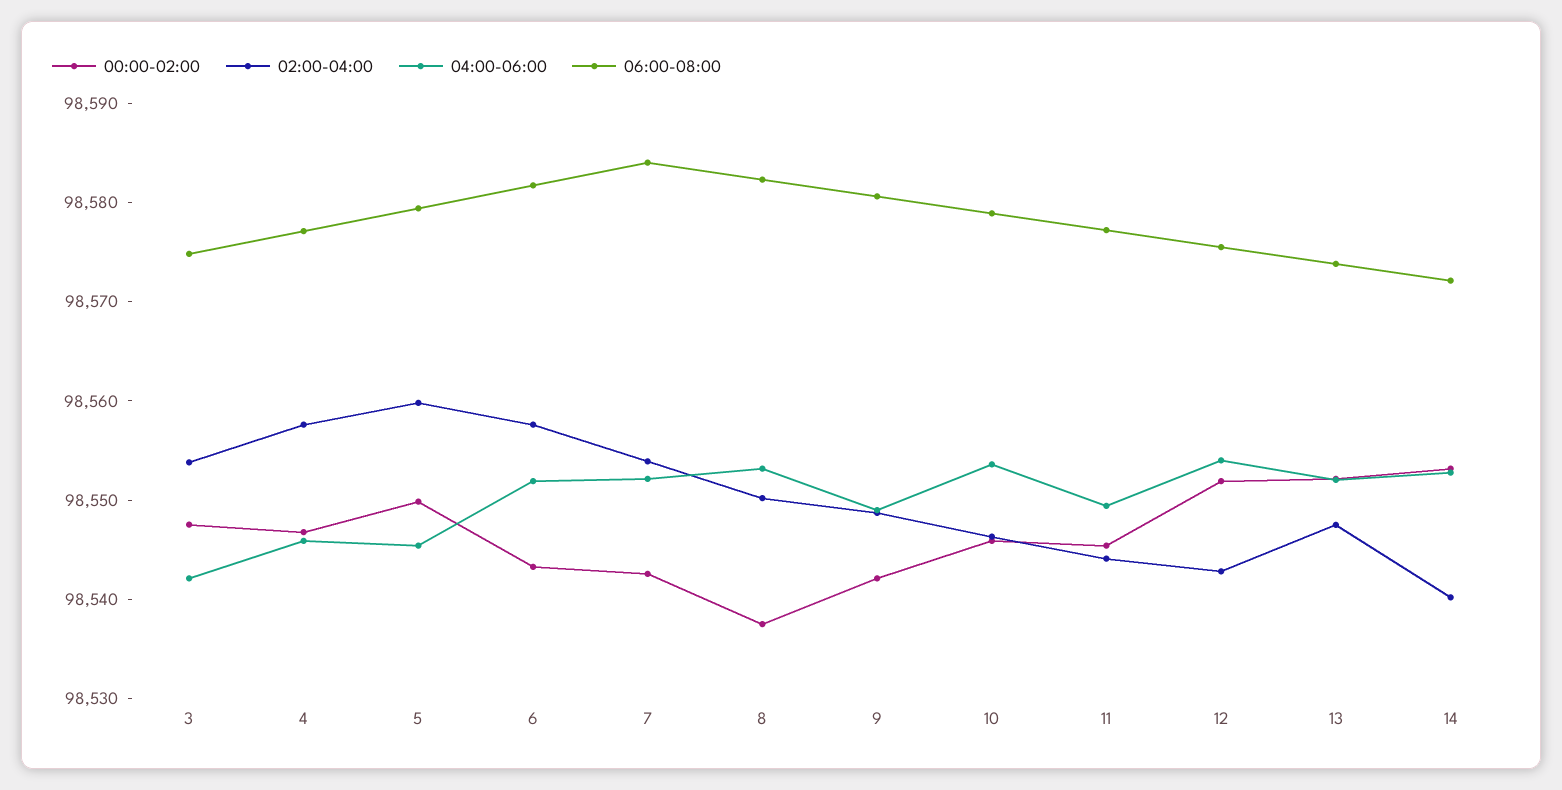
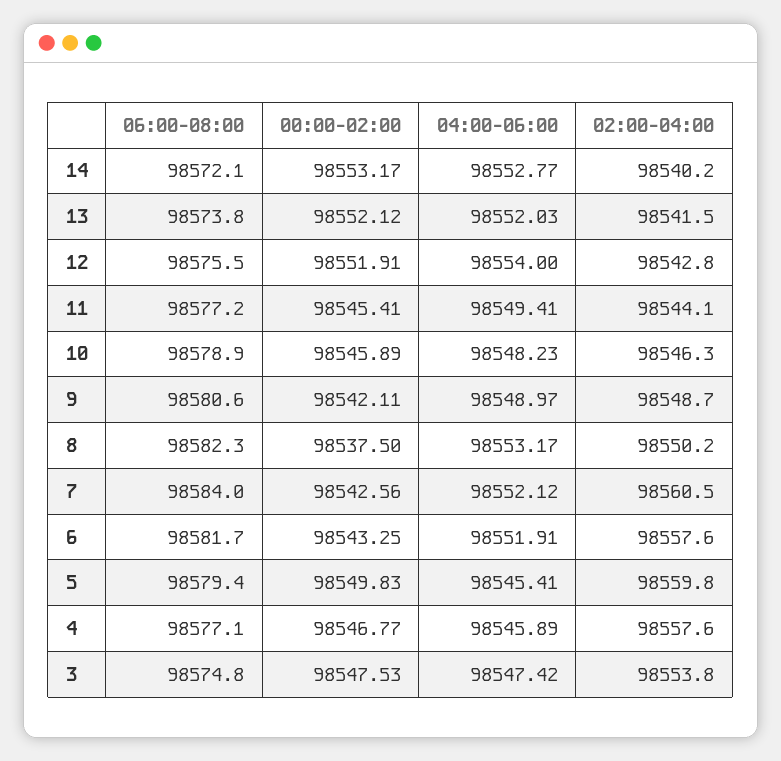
04:00-06:00, 3: 98542 -> 98547.42
02:00-04:00, 7: 98554 -> 98560.5
04:00-06:00, 10: 98554 -> 98548.23
02:00-04:00, 13: 98548 -> 98541.5

